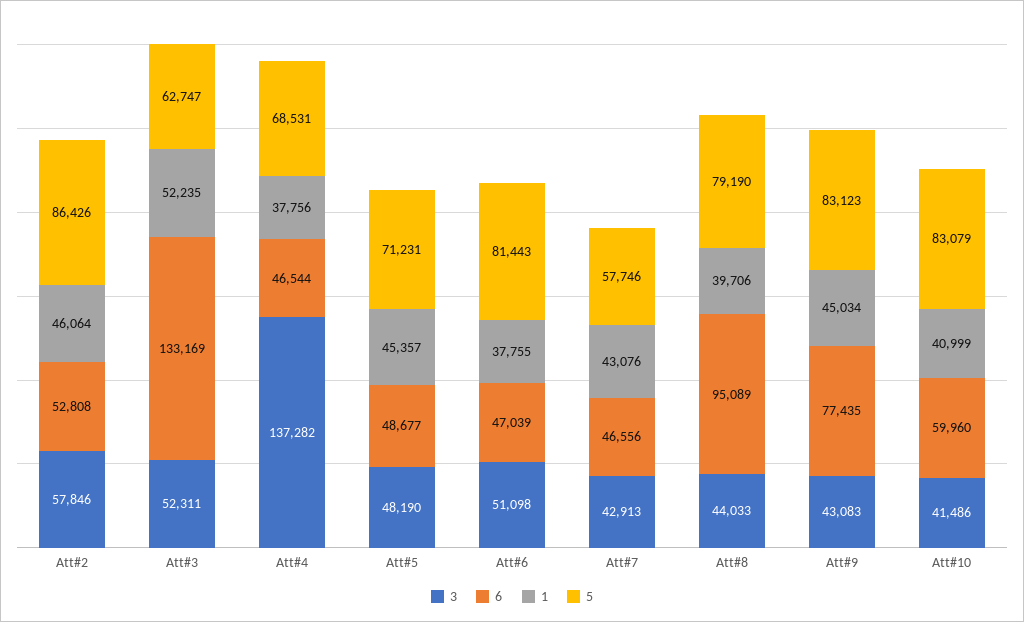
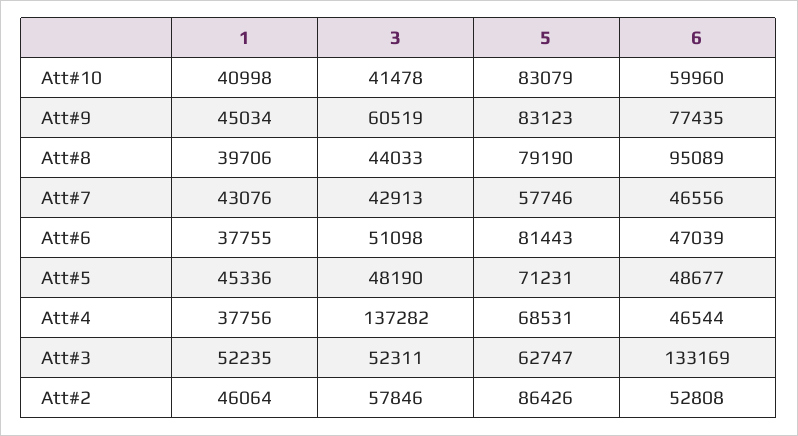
1, Att#5: 45357 -> 45336
3, Att#9: 43083 -> 60519
3, Att#10: 41486 -> 41478
1, Att#10: 40999 -> 40998

